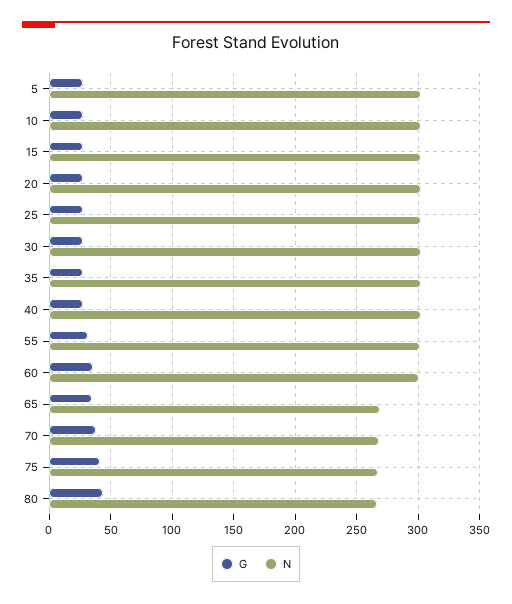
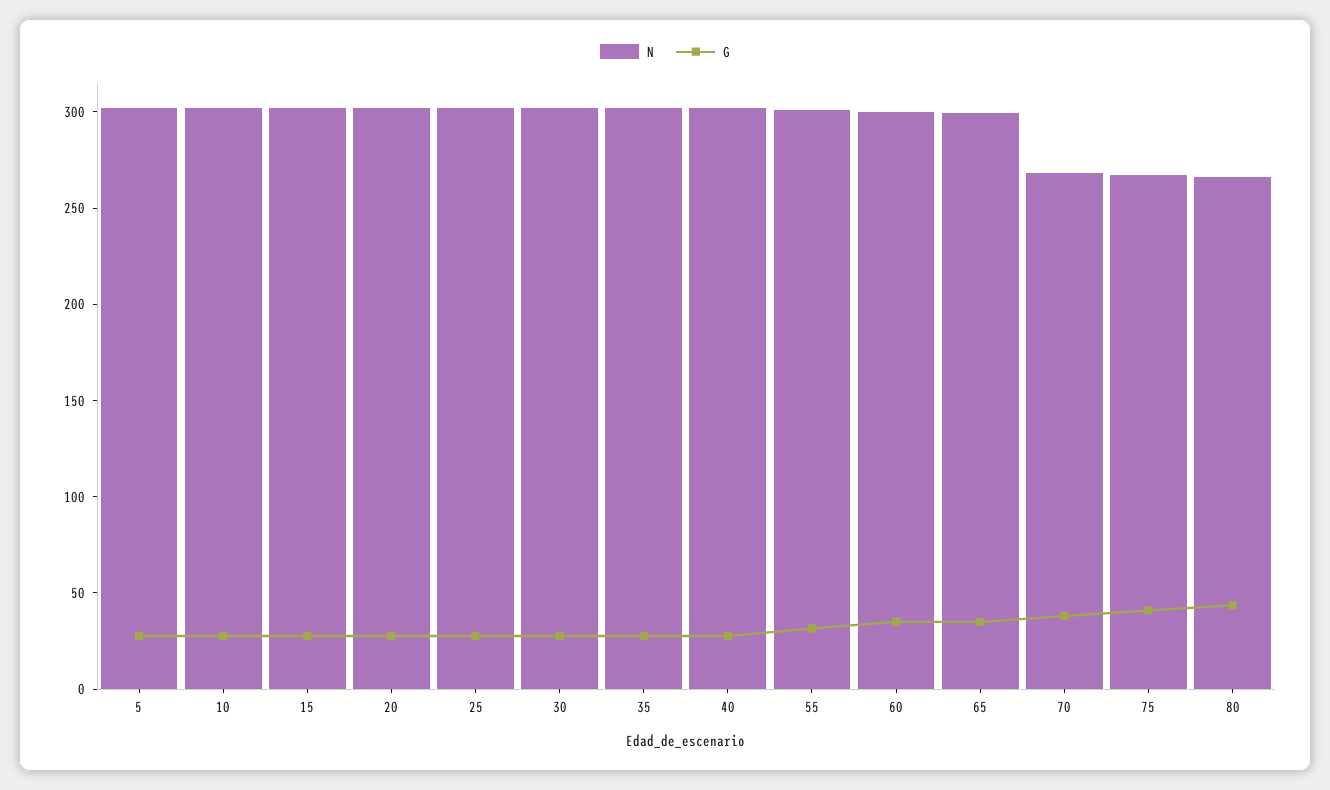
N, 65: 270 -> 300

